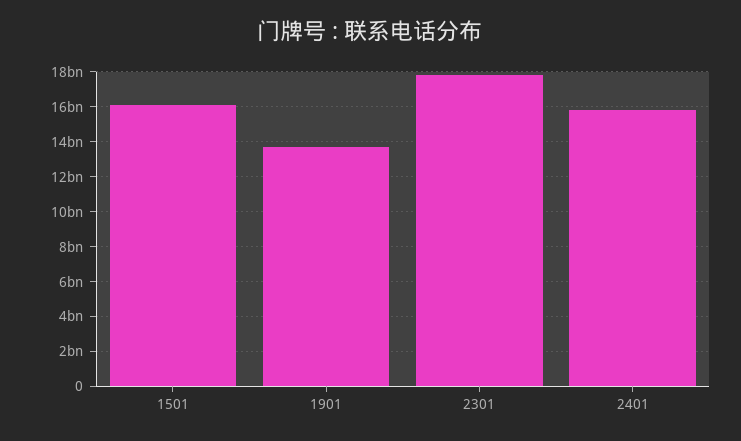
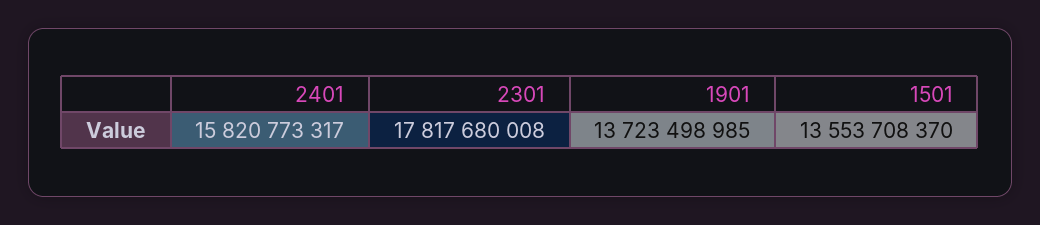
1501: 16000000000 -> 13553708370

